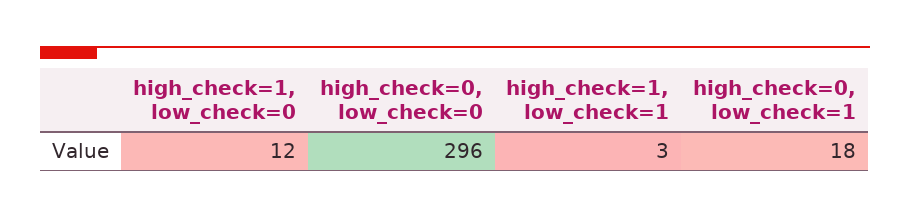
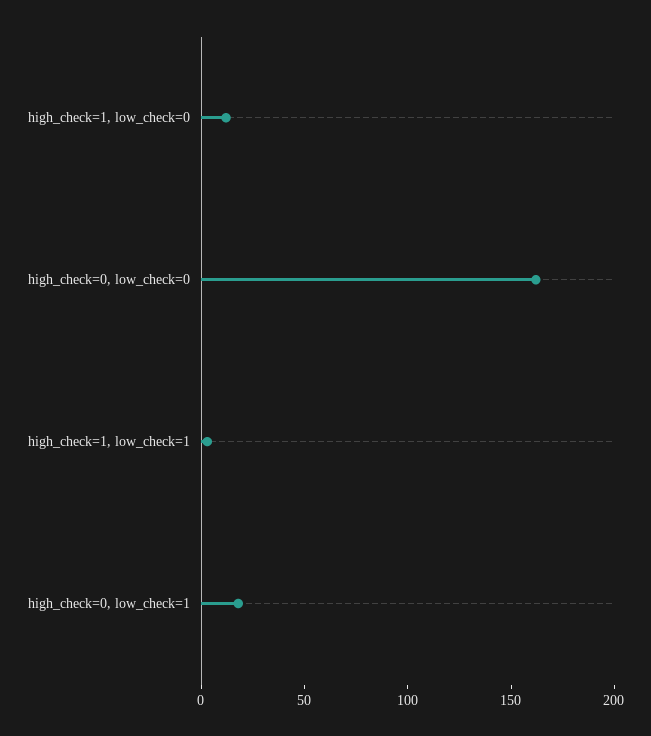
high_check=0, low_check=0: 296 -> 160

